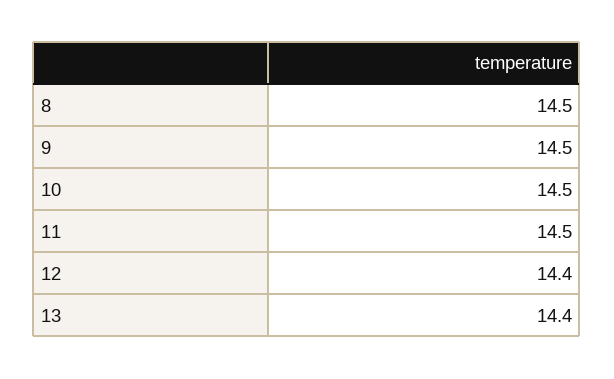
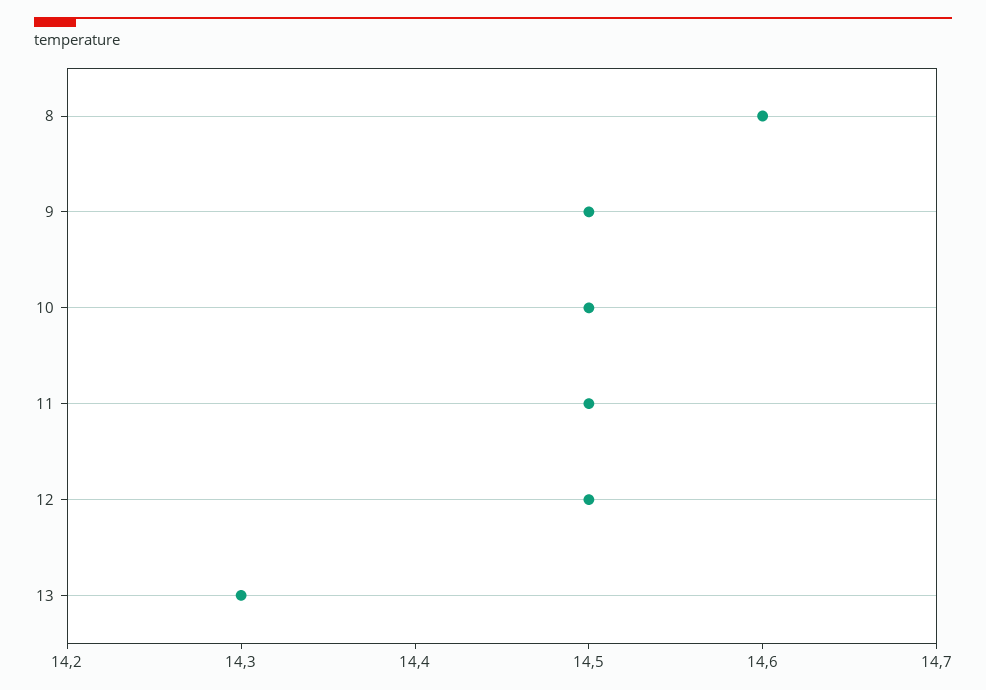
8: 14.5 -> 14.6
12: 14.4 -> 14.5
13: 14.4 -> 14.3

